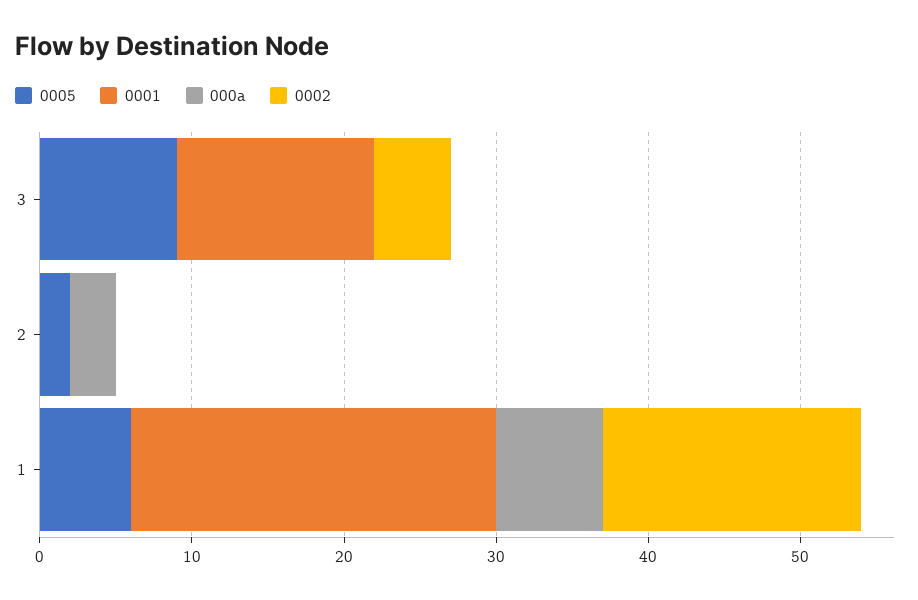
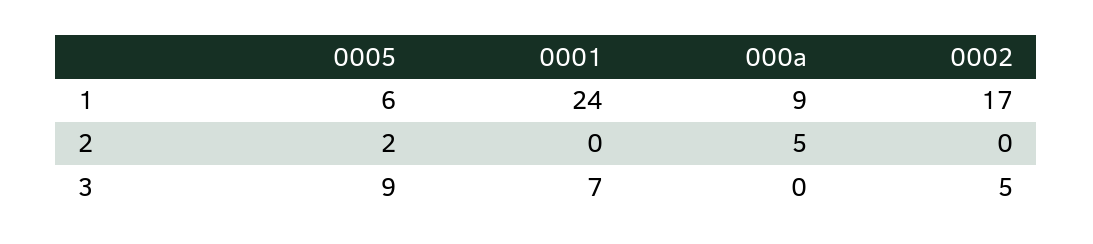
0001, 3: 13 -> 7
000a, 2: 3 -> 5
000a, 1: 7 -> 9

